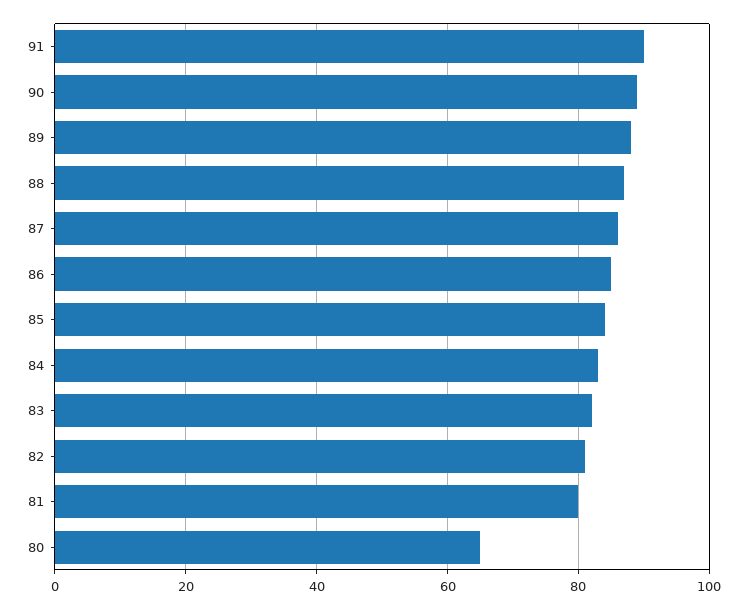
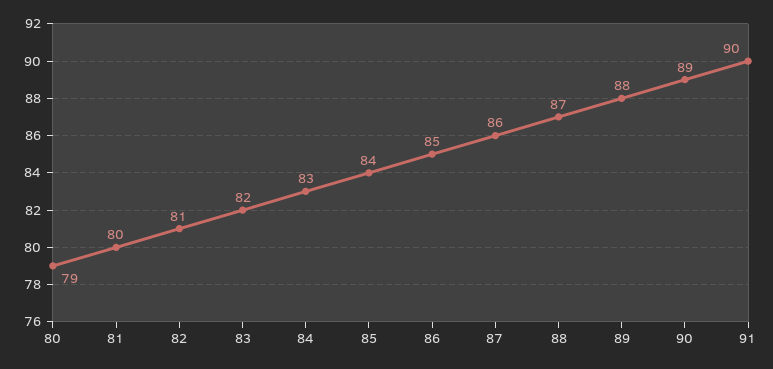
80: 65 -> 79

